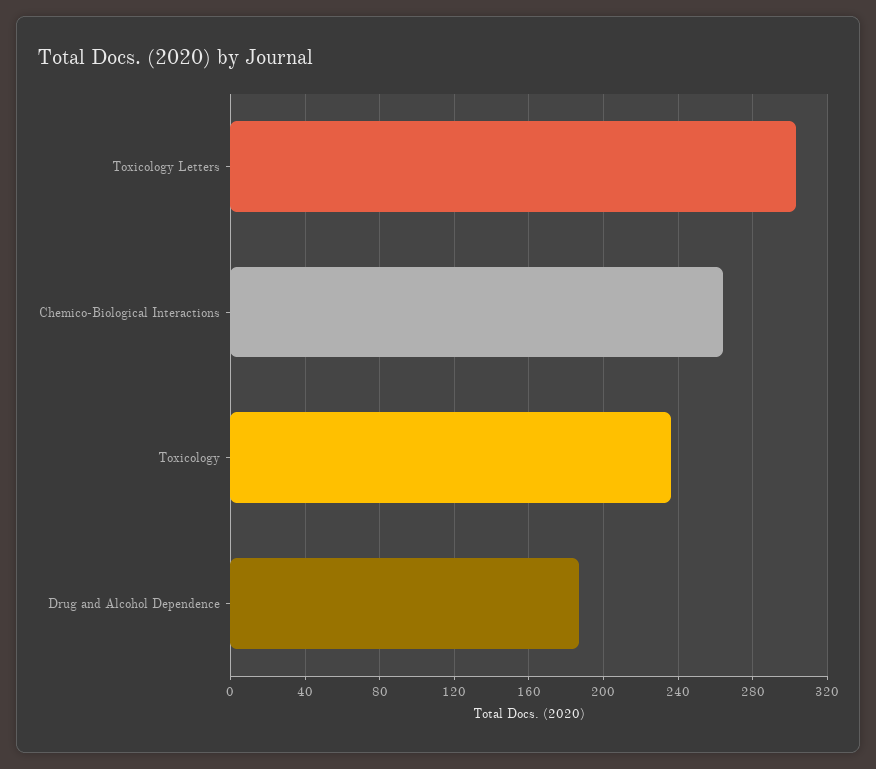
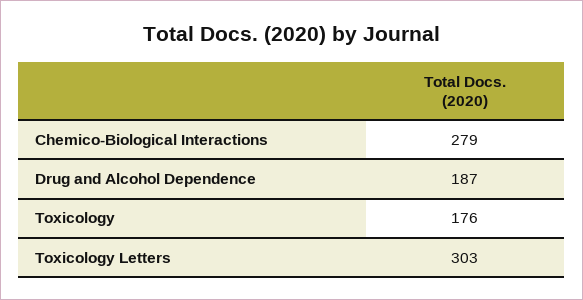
Chemico-Biological Interactions: 265 -> 279
Toxicology: 235 -> 176

